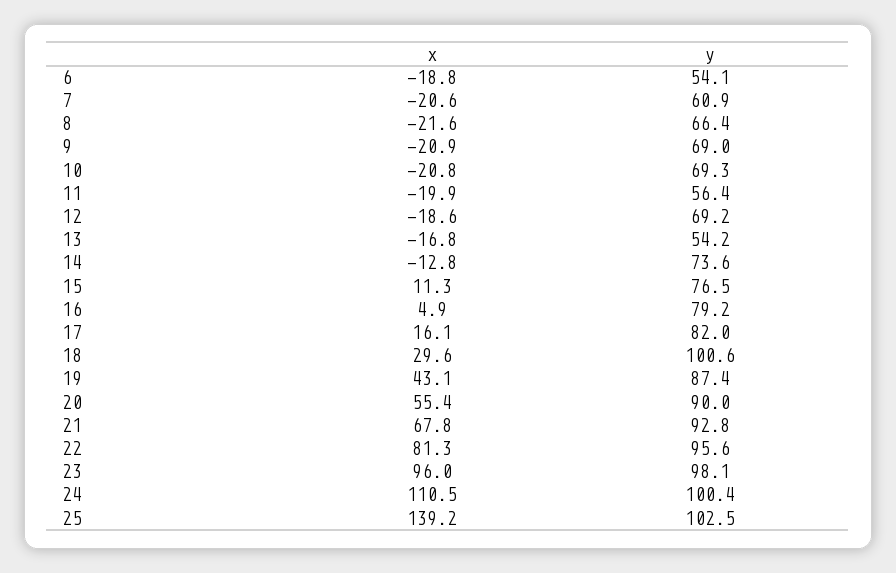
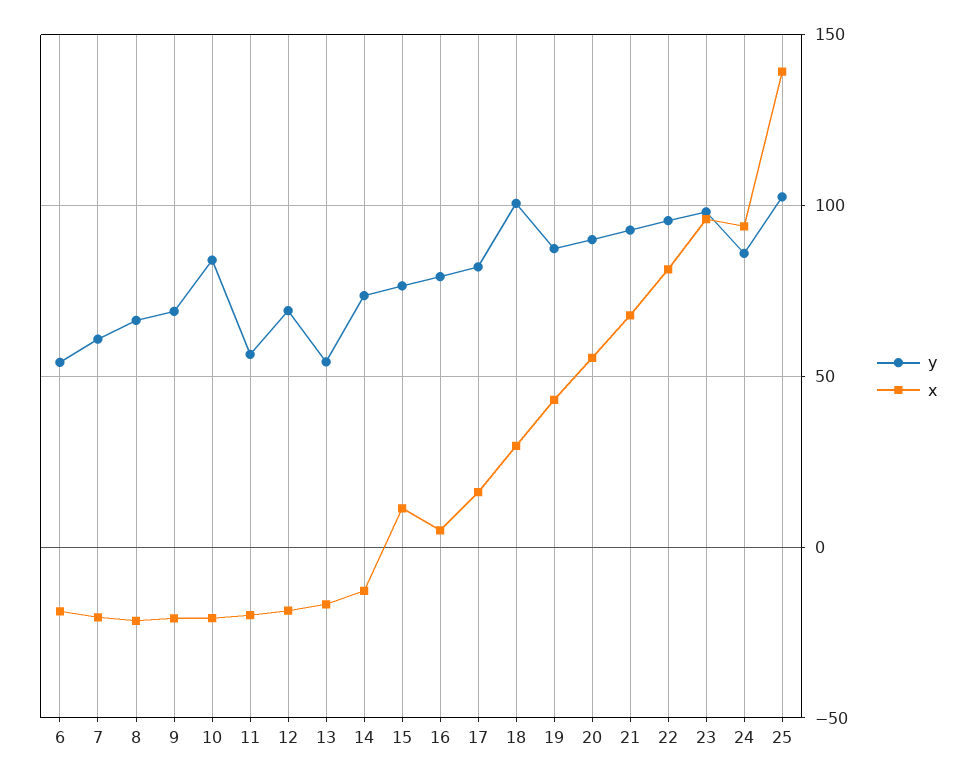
y, 10: 69.3 -> 85
x, 24: 110.5 -> 95
y, 24: 100.4 -> 85

